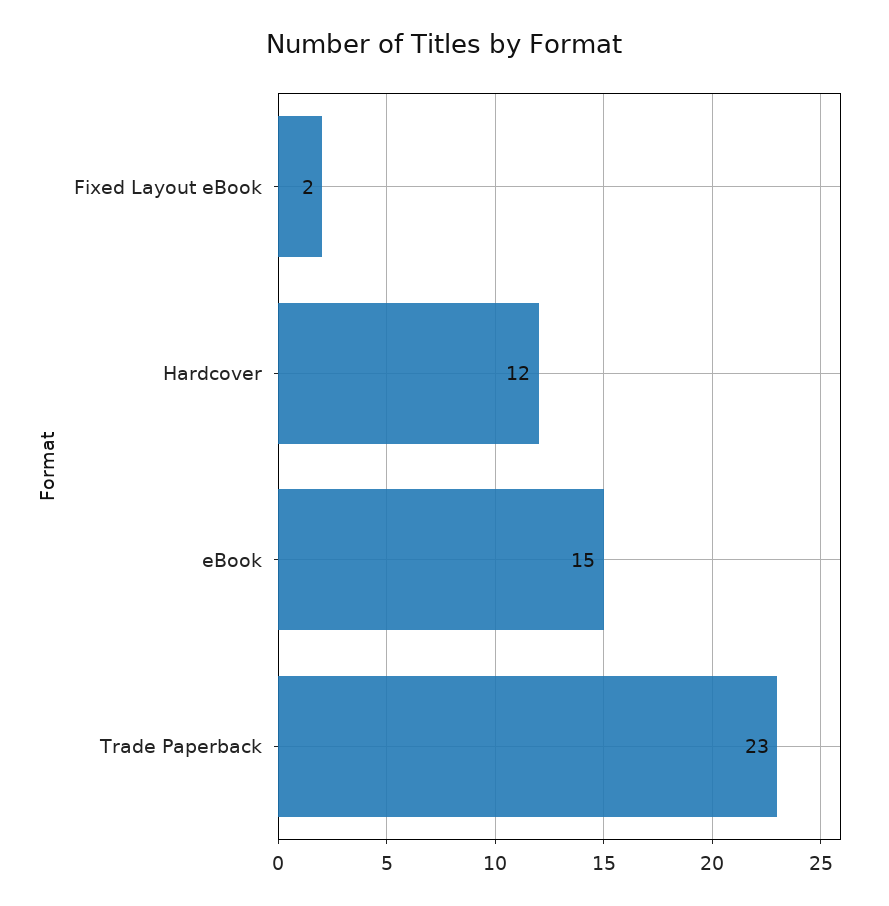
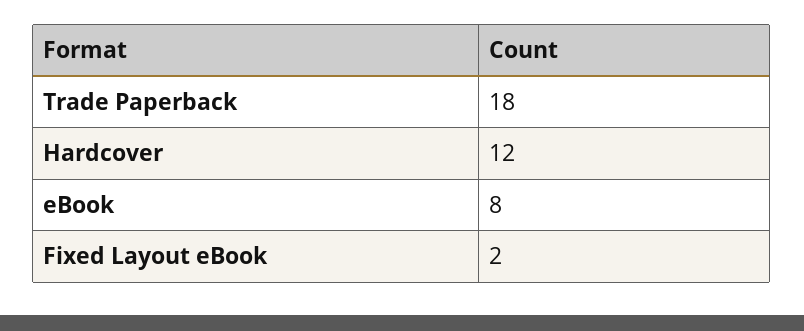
eBook: 15 -> 8
Trade Paperback: 23 -> 18

